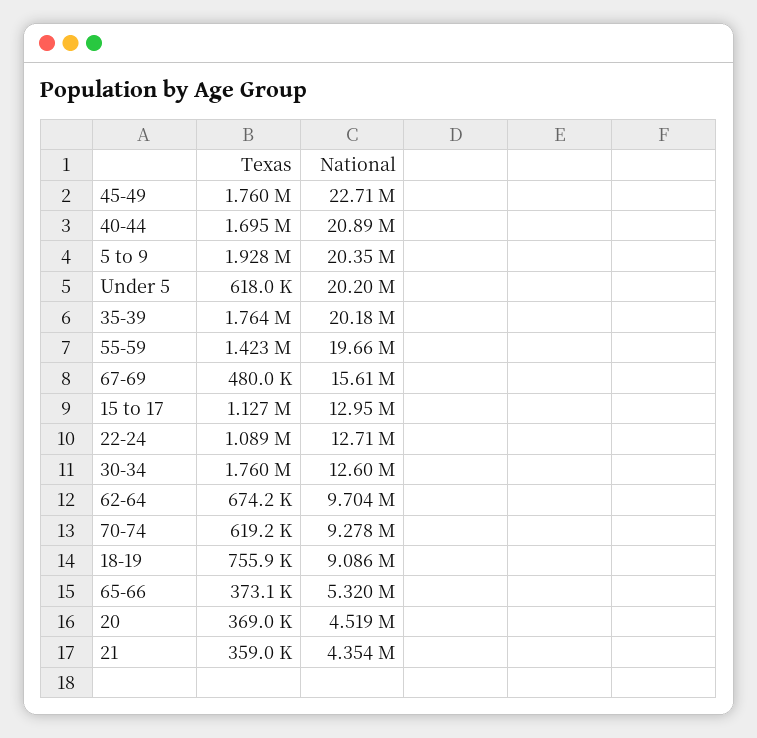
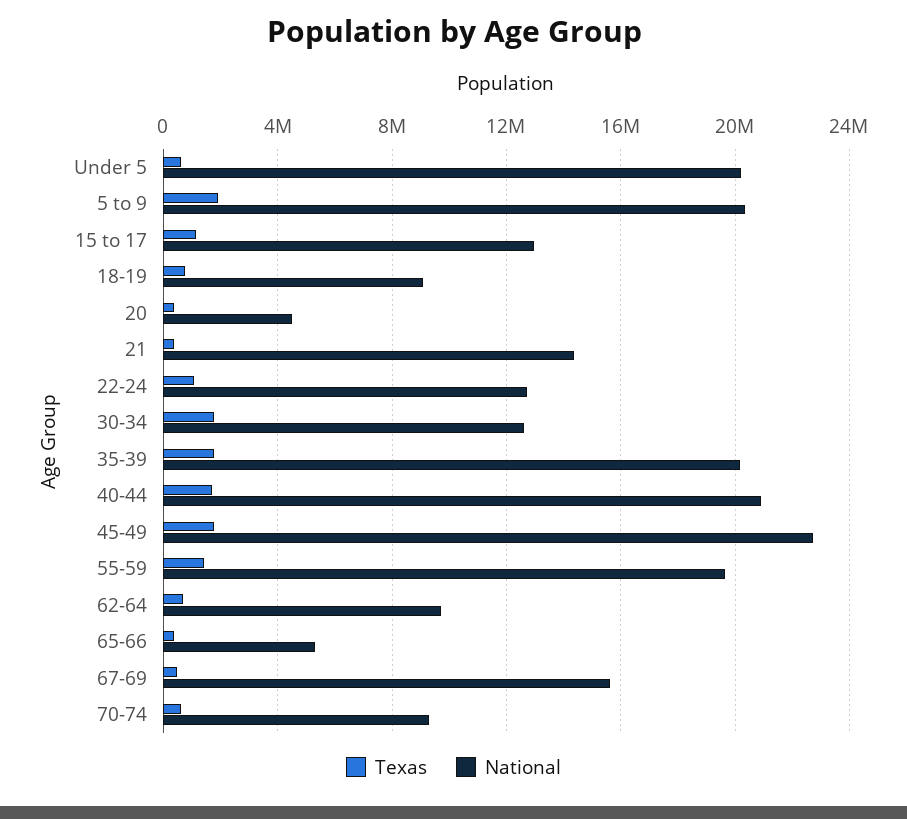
National, 21: 4354000 -> 14500000

